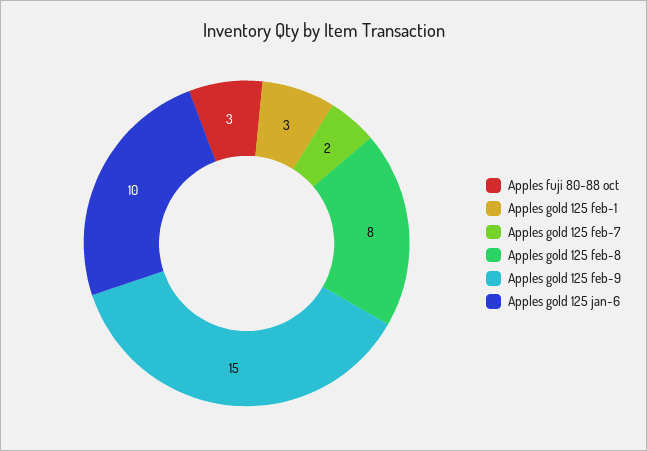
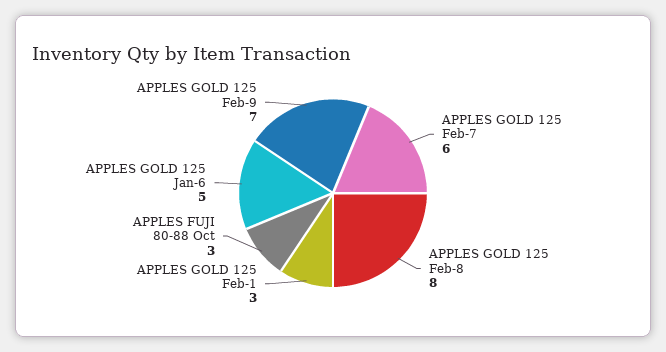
Apples gold 125 feb-7: 2 -> 6
Apples gold 125 feb-9: 15 -> 7
Apples gold 125 jan-6: 10 -> 5

